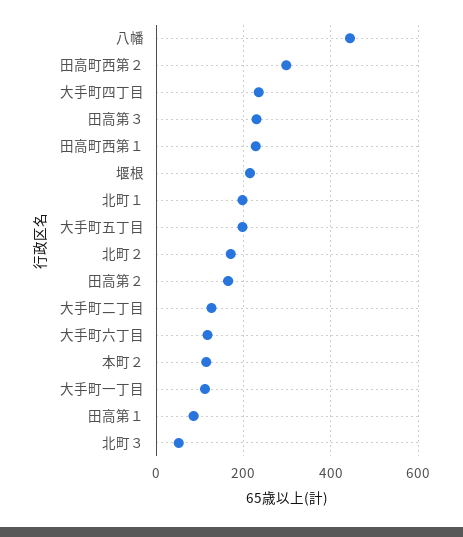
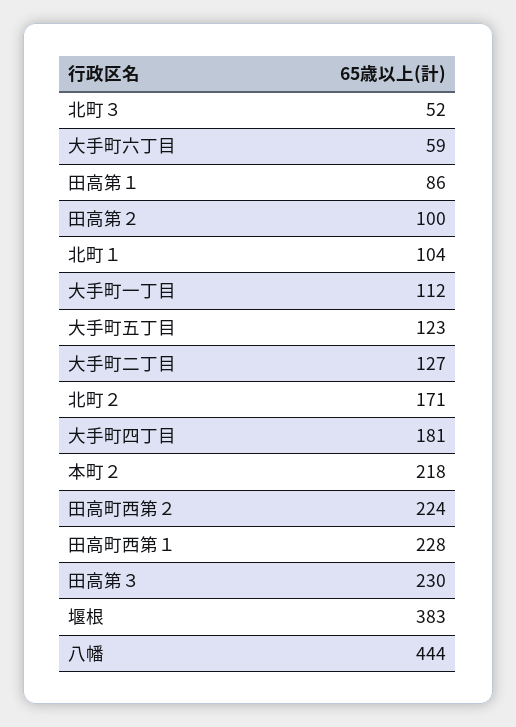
田高町西第２: 300 -> 224
大手町四丁目: 240 -> 181
堰根: 220 -> 383
北町１: 200 -> 104
大手町五丁目: 200 -> 123
田高第２: 160 -> 100
大手町六丁目: 120 -> 59
本町２: 120 -> 218

